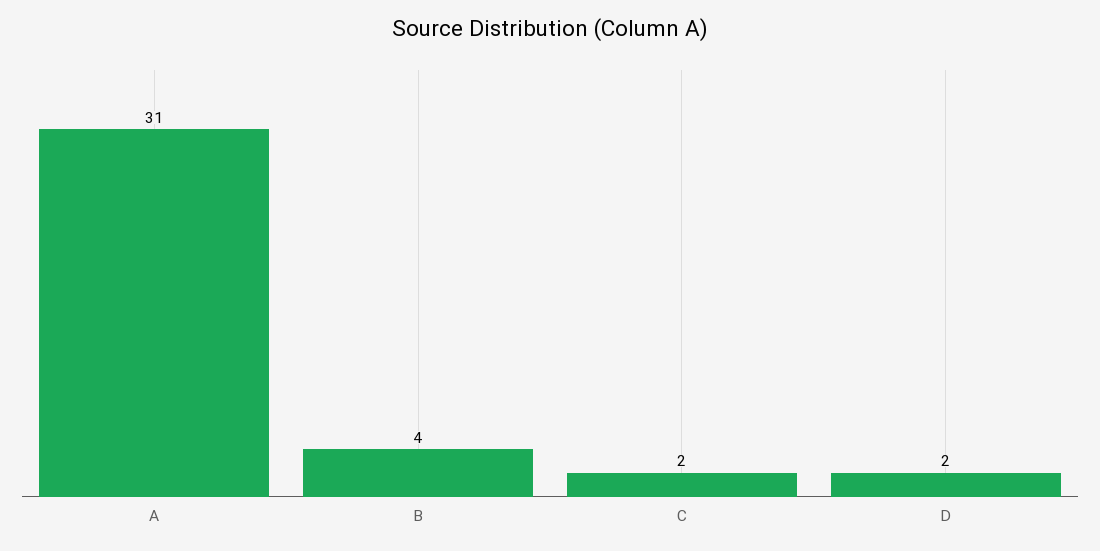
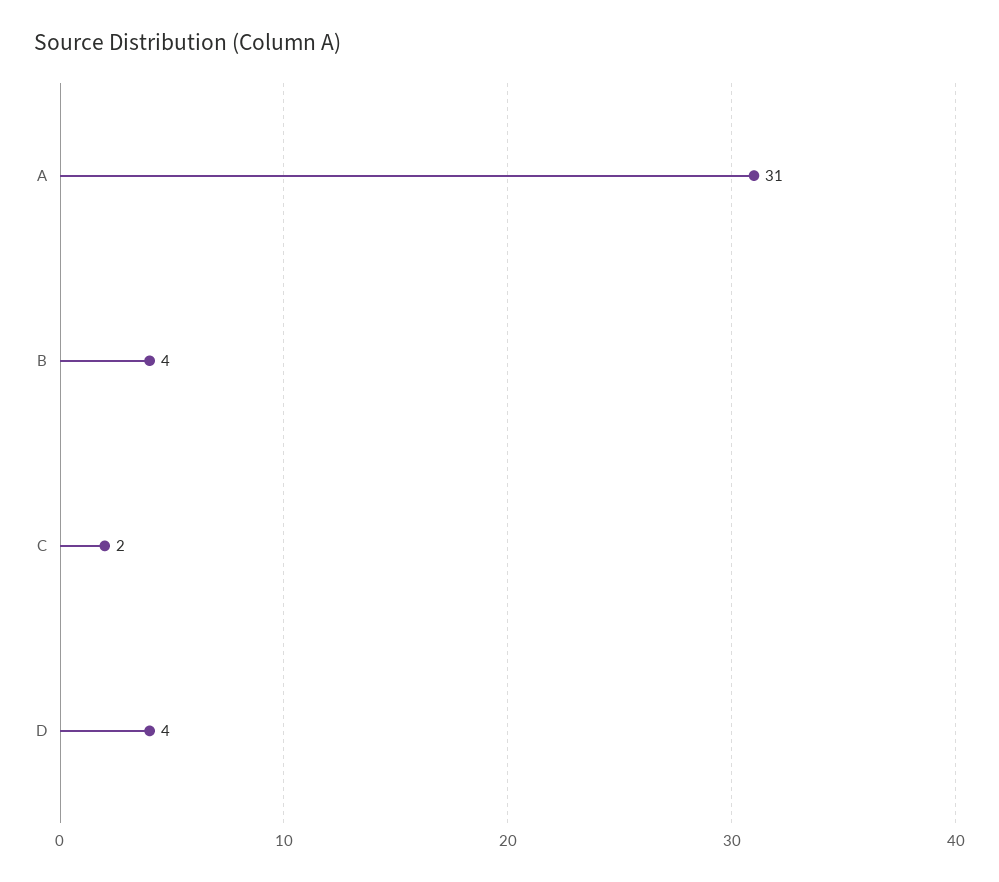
D: 2 -> 4

